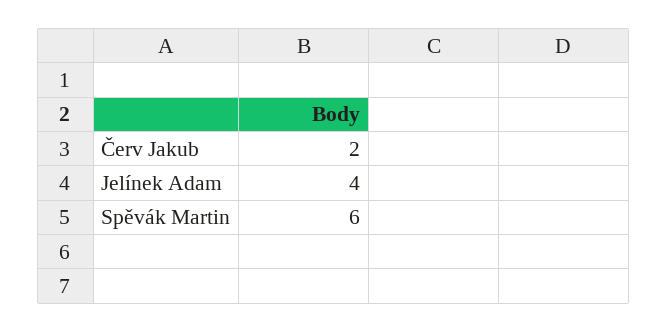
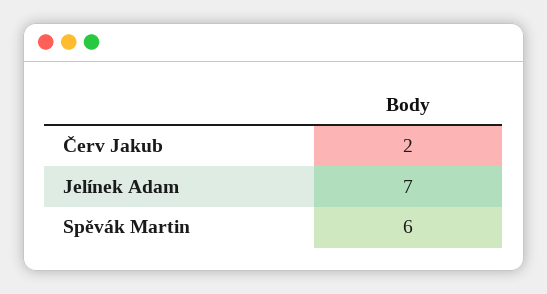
Jelínek Adam: 4 -> 7

